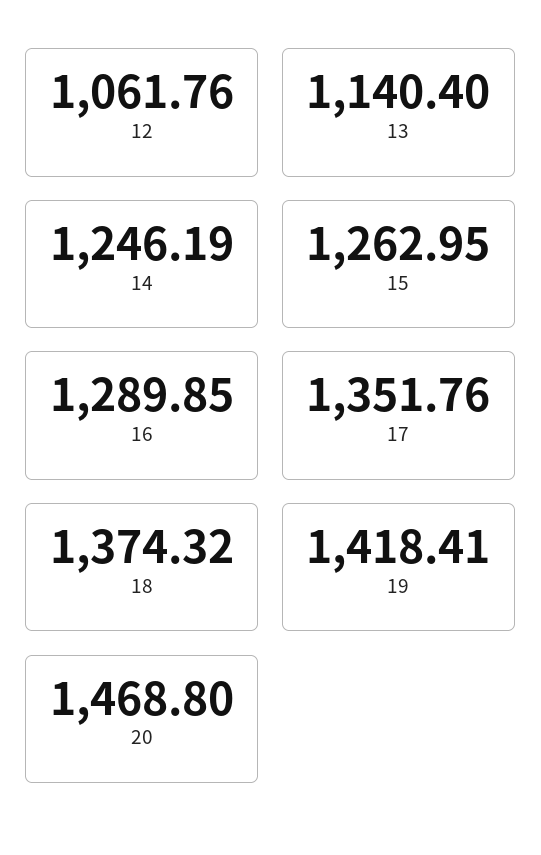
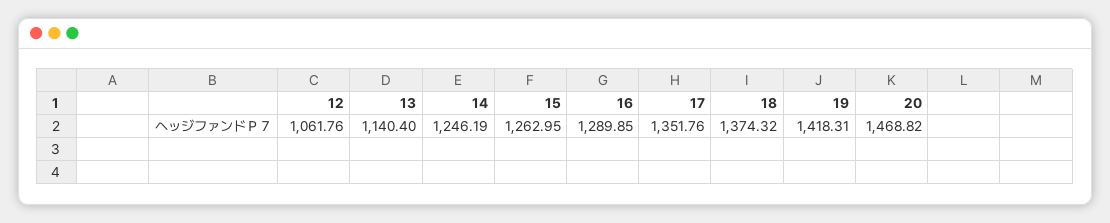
19: 1418.41 -> 1418.31
20: 1468.8 -> 1468.82

